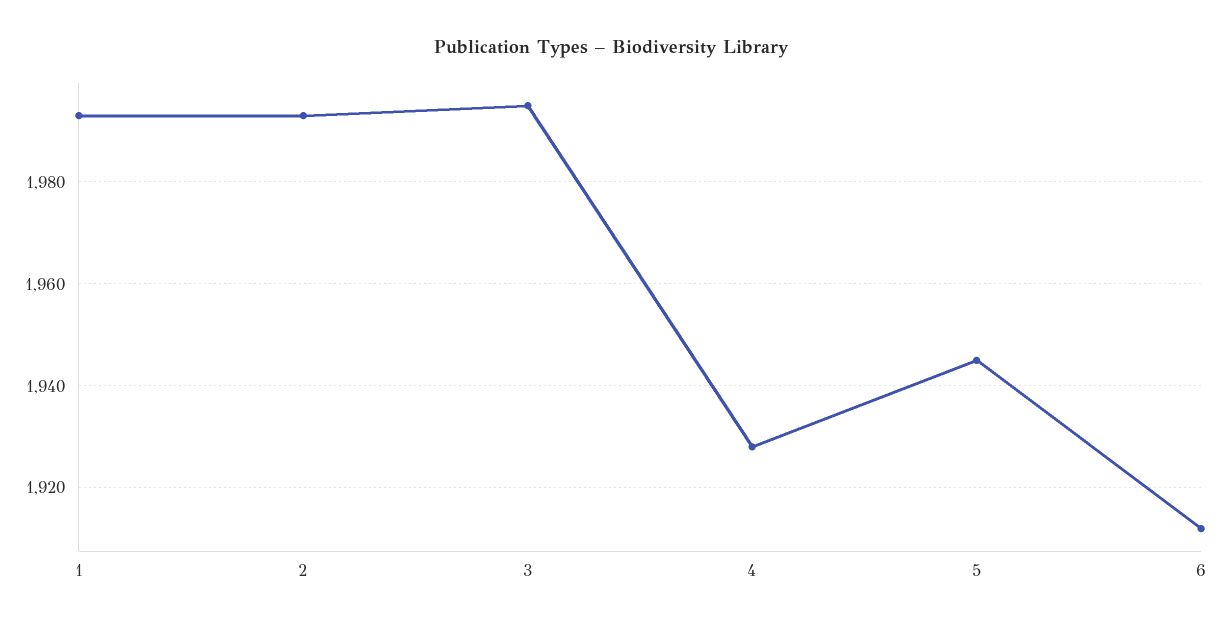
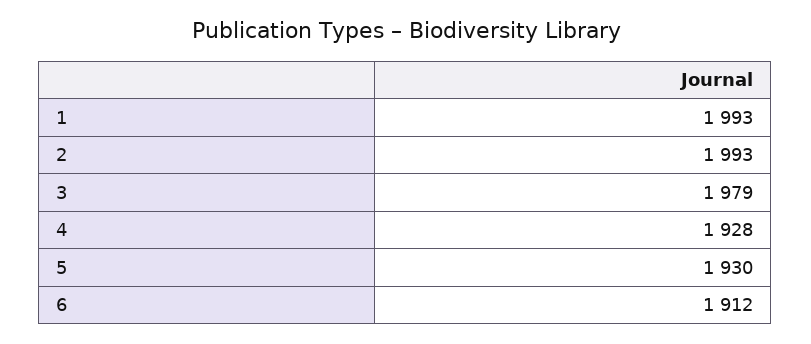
3: 1995 -> 1979
5: 1945 -> 1930

